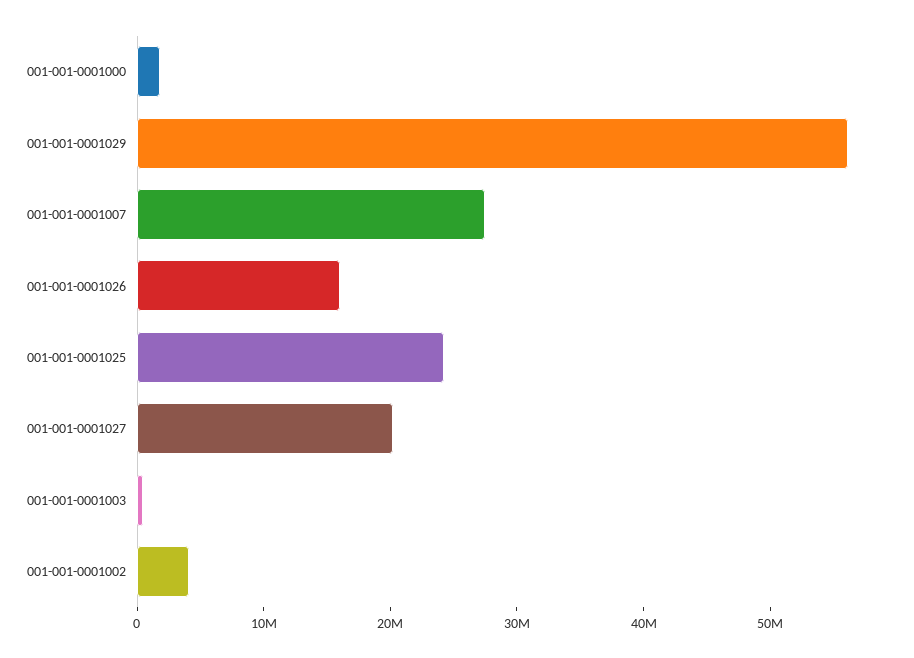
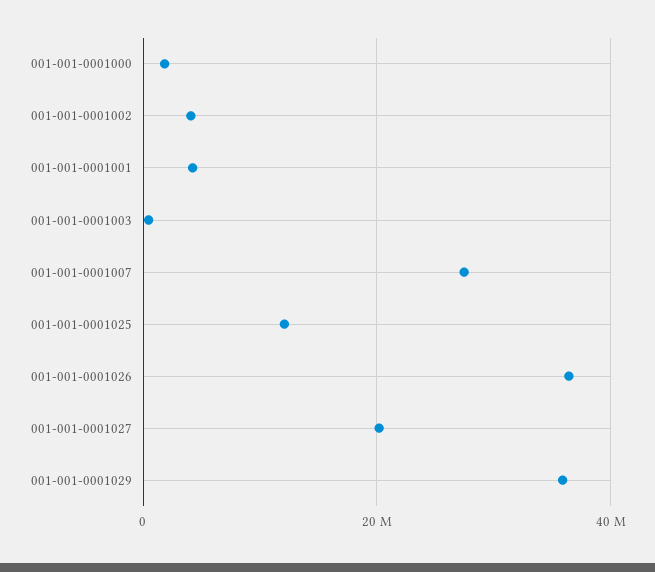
001-001-0001029: 56000000 -> 36000000
001-001-0001026: 16000000 -> 36000000
001-001-0001025: 24000000 -> 12000000
001-001-0001001: none -> 4000000

